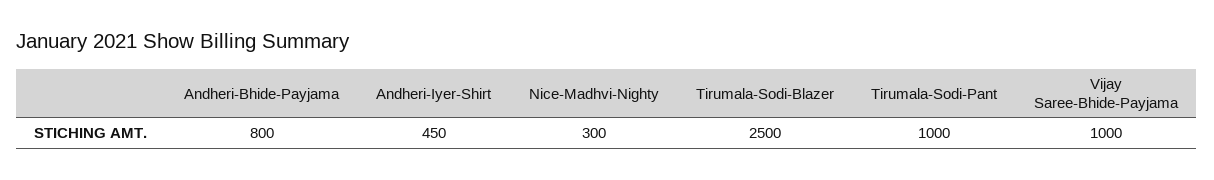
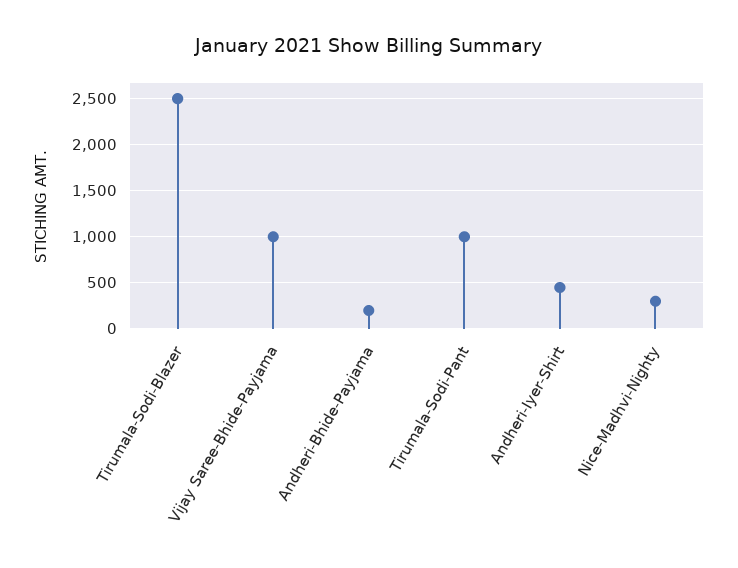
Andheri-Bhide-Payjama: 800 -> 200

